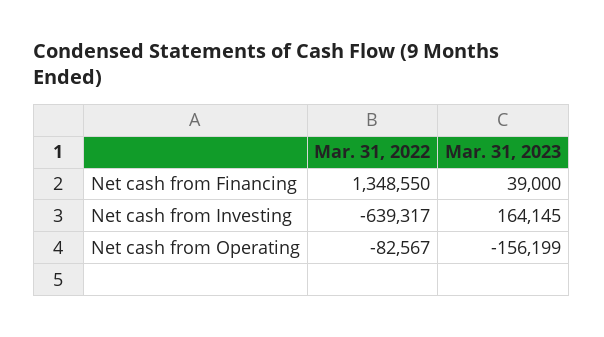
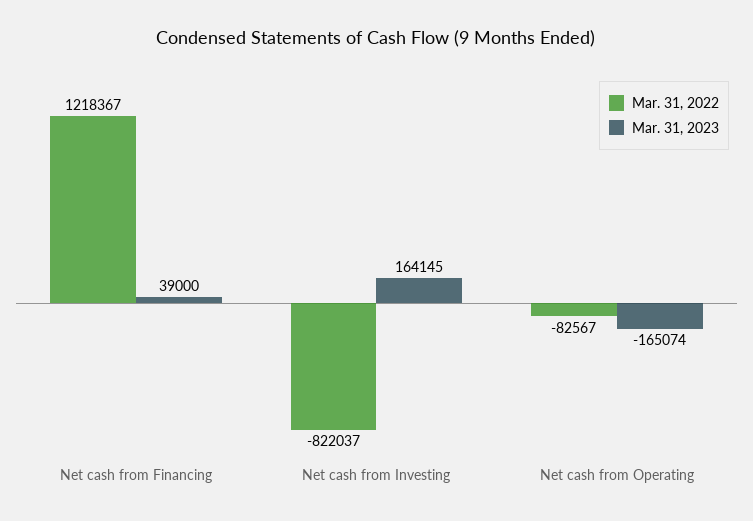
Mar. 31, 2022, Net cash from Financing: 1348550 -> 1218367
Mar. 31, 2022, Net cash from Investing: -639317 -> -822037
Mar. 31, 2023, Net cash from Operating: -156199 -> -165074

